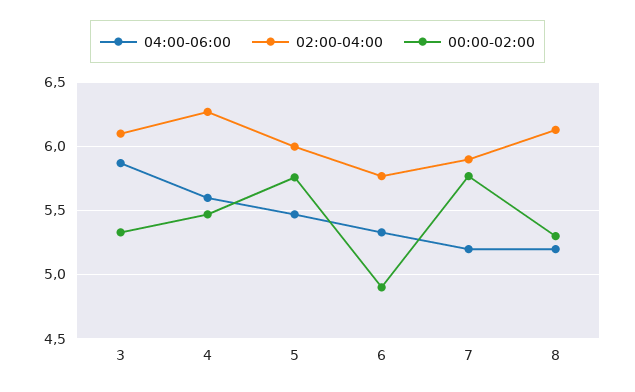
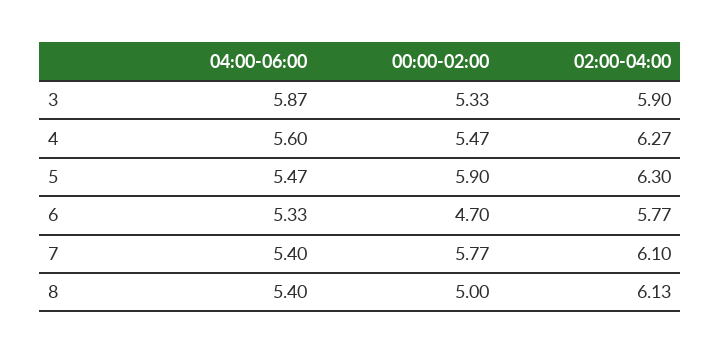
02:00-04:00, 3: 6.1 -> 5.9
02:00-04:00, 5: 6 -> 6.3
00:00-02:00, 5: 5.75 -> 5.9
00:00-02:00, 6: 4.9 -> 4.7
04:00-06:00, 7: 5.2 -> 5.4
02:00-04:00, 7: 5.9 -> 6.1
04:00-06:00, 8: 5.2 -> 5.4
00:00-02:00, 8: 5.3 -> 5

